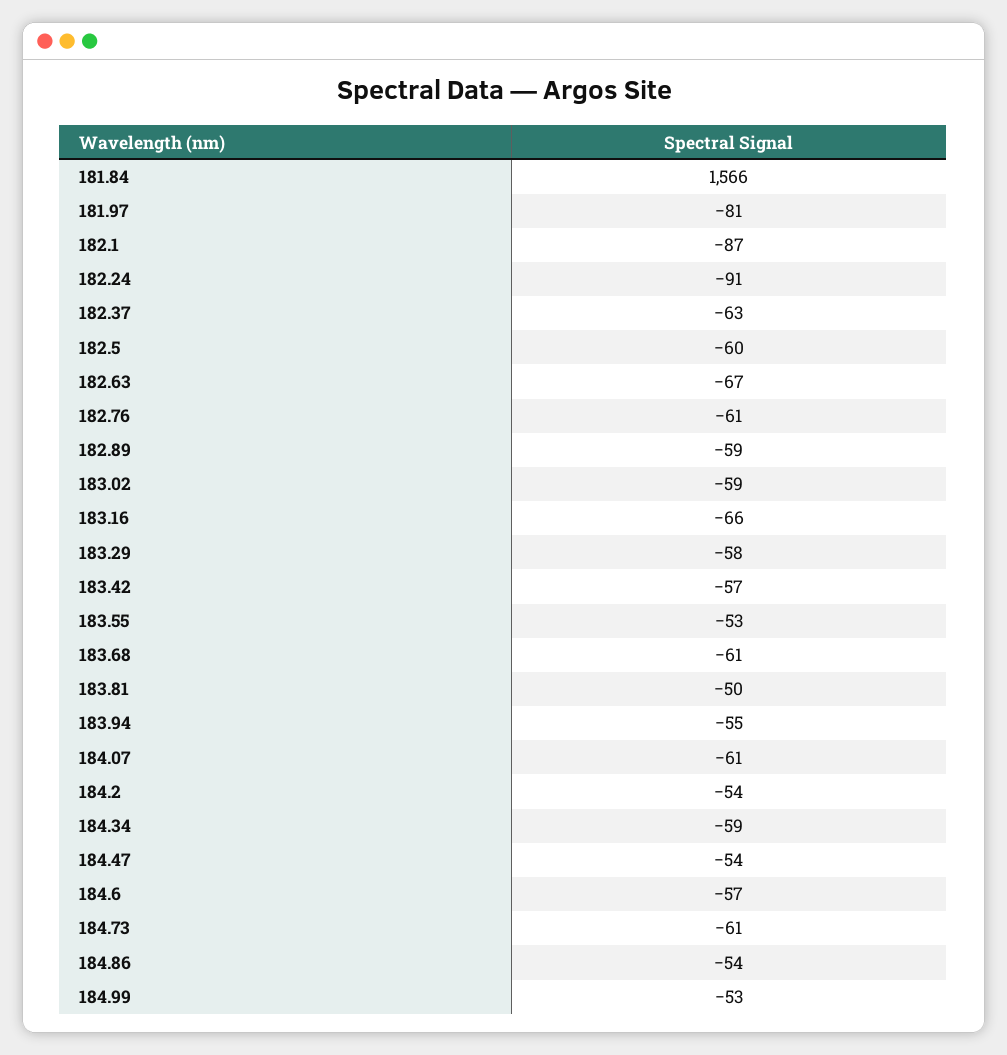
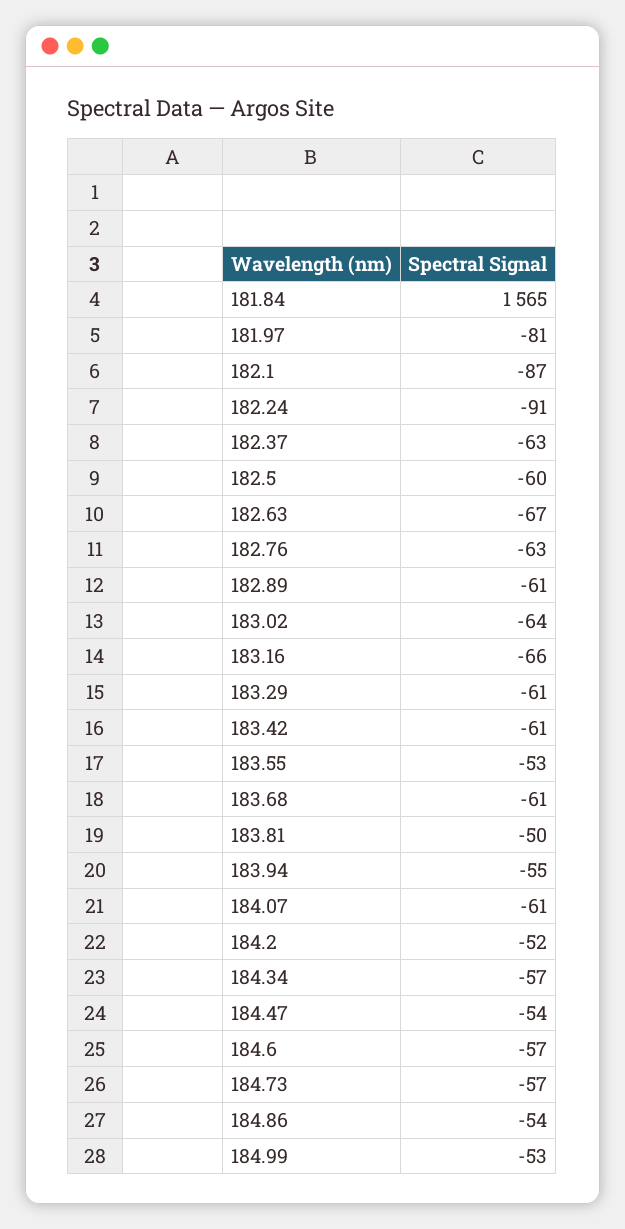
181.84: 1566 -> 1565
182.76: -61 -> -63
182.89: -59 -> -61
183.02: -59 -> -64
183.29: -58 -> -61
183.42: -57 -> -61
184.2: -54 -> -52
184.34: -59 -> -57
184.73: -61 -> -57

